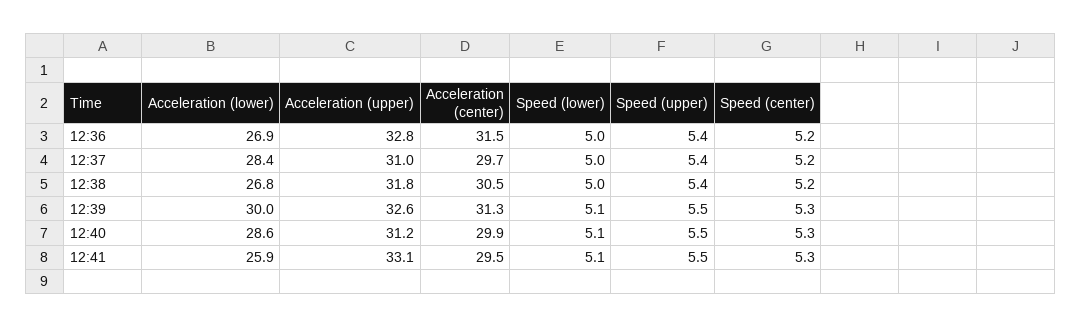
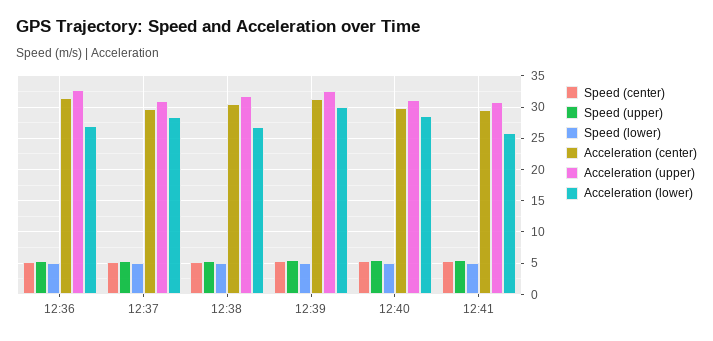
Acceleration (upper), 12:41: 33.1 -> 31

